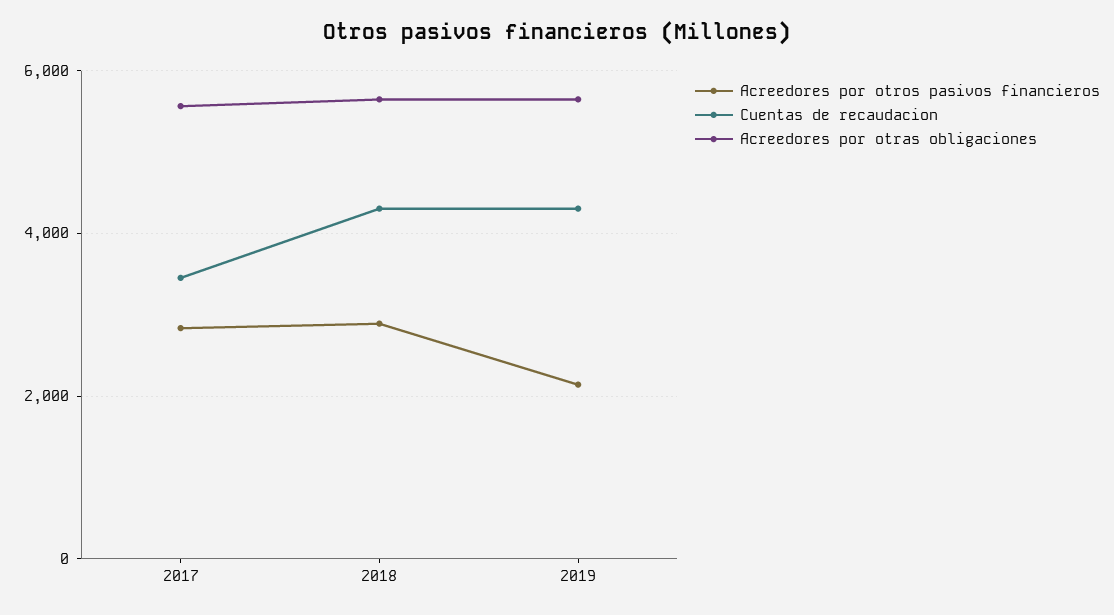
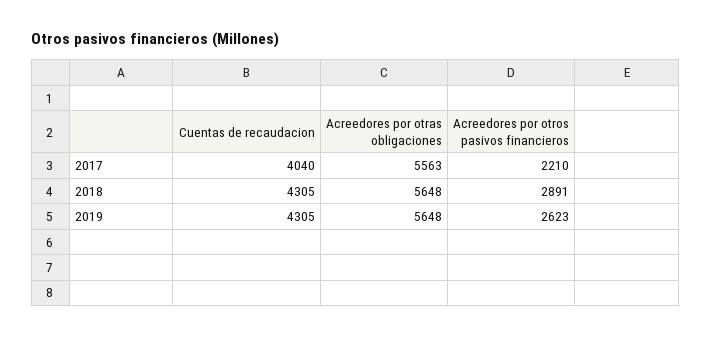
Acreedores por otros pasivos financieros, 2017: 2800 -> 2210
Cuentas de recaudacion, 2017: 3400 -> 4040
Acreedores por otros pasivos financieros, 2019: 2200 -> 2623

